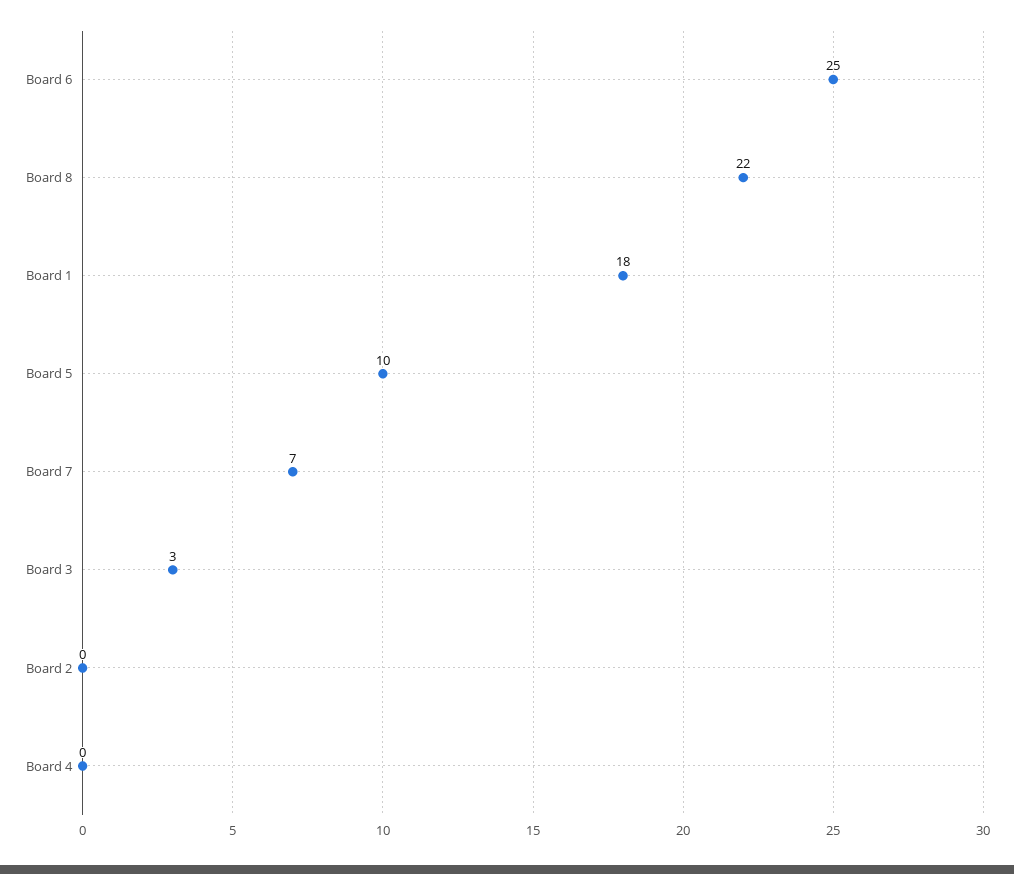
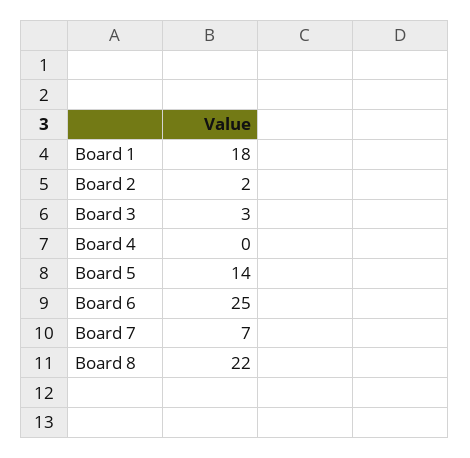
Board 5: 10 -> 14
Board 2: 0 -> 2

